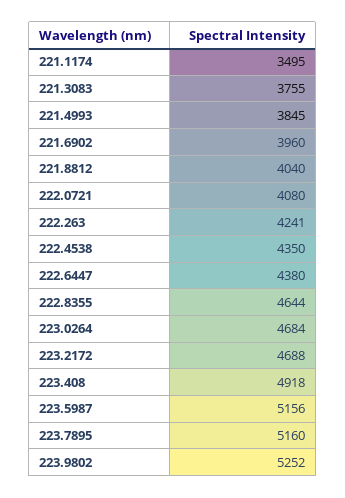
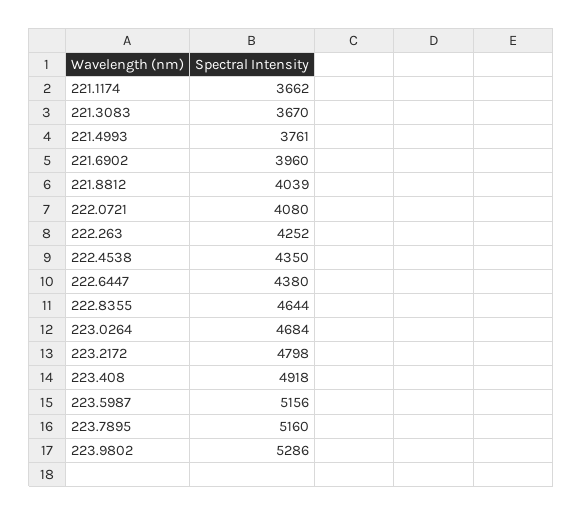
221.1174: 3495 -> 3662
221.3083: 3755 -> 3670
221.4993: 3845 -> 3761
221.8812: 4040 -> 4039
222.263: 4241 -> 4252
223.2172: 4688 -> 4798
223.9802: 5252 -> 5286

